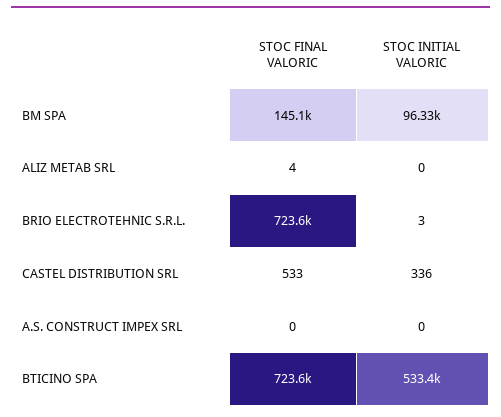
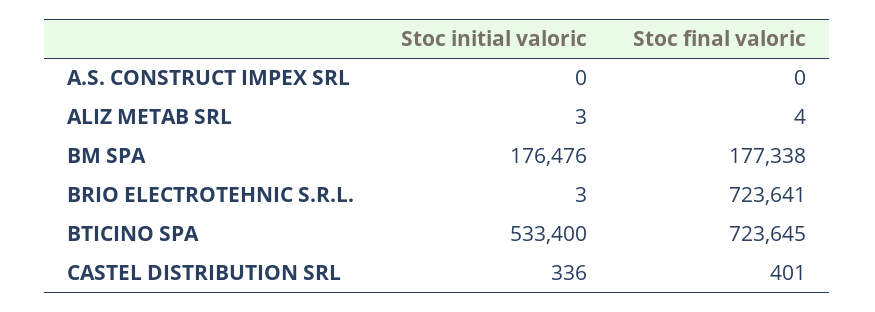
STOC FINAL VALORIC, BM SPA: 145100 -> 177338
STOC INITIAL VALORIC, BM SPA: 96330 -> 176476
STOC INITIAL VALORIC, ALIZ METAB SRL: 0 -> 3
STOC FINAL VALORIC, CASTEL DISTRIBUTION SRL: 533 -> 401

